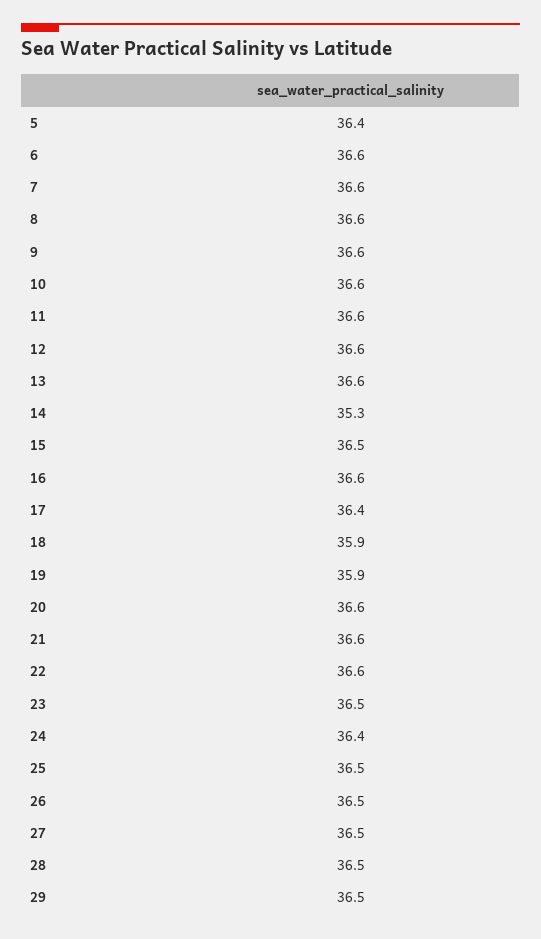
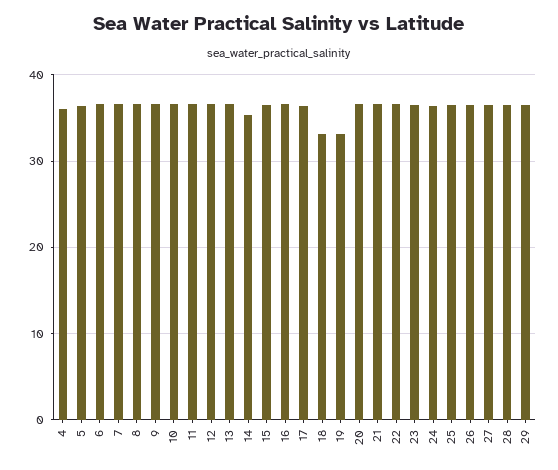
18: 35.9 -> 33
19: 35.9 -> 33
4: none -> 36

